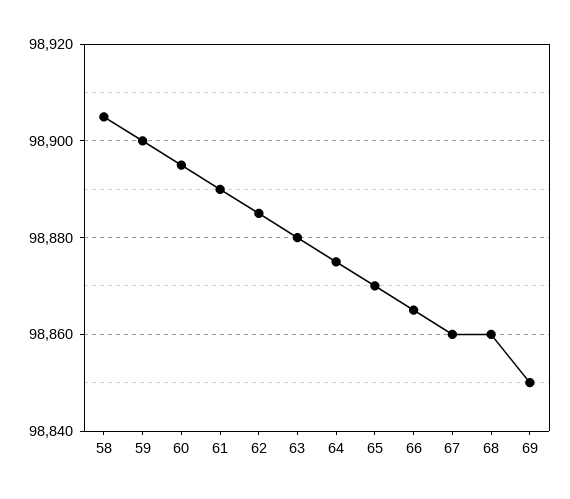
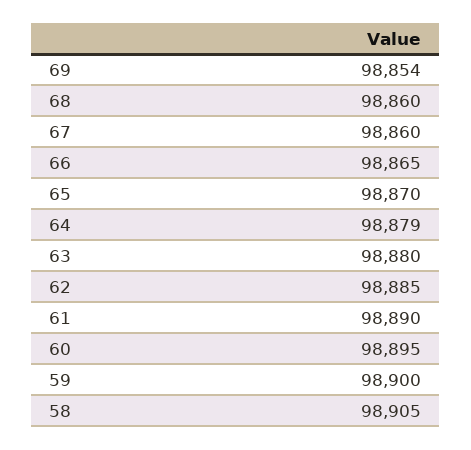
64: 98875 -> 98879
69: 98850 -> 98854

